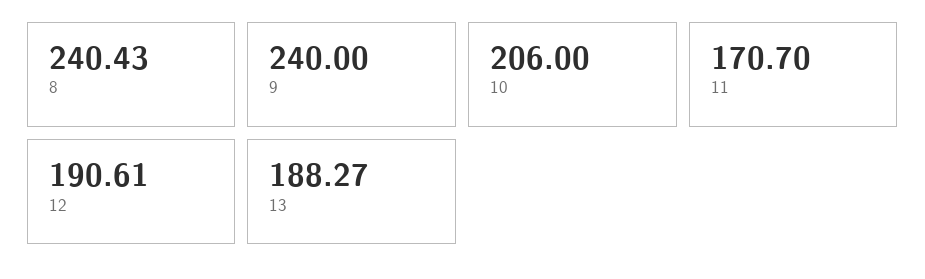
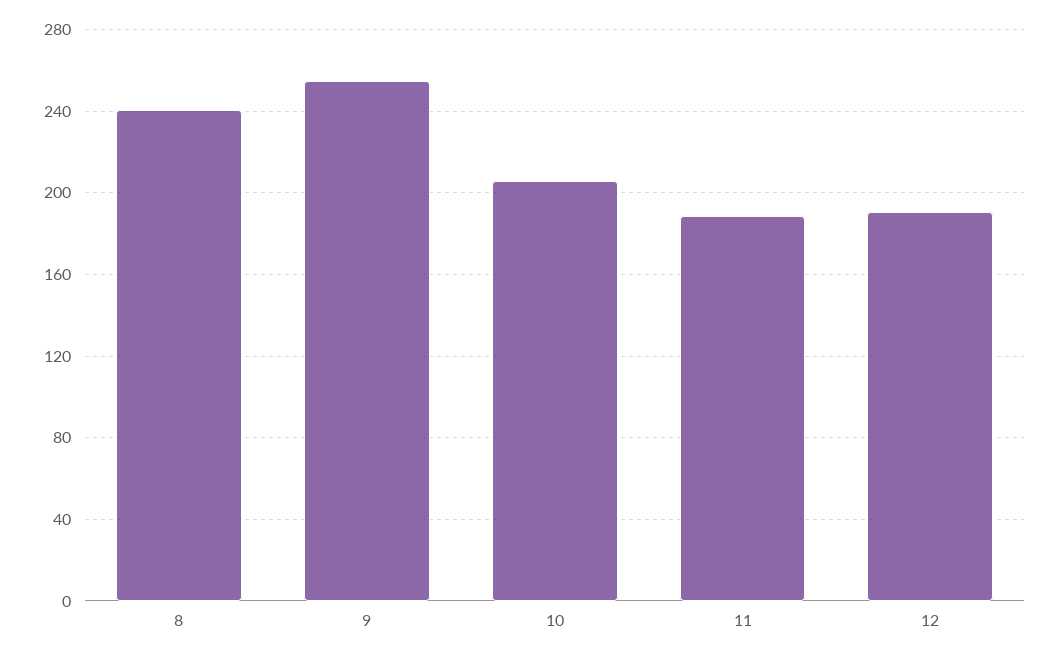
9: 240 -> 255
11: 170.7 -> 190
13: 188.27 -> none

